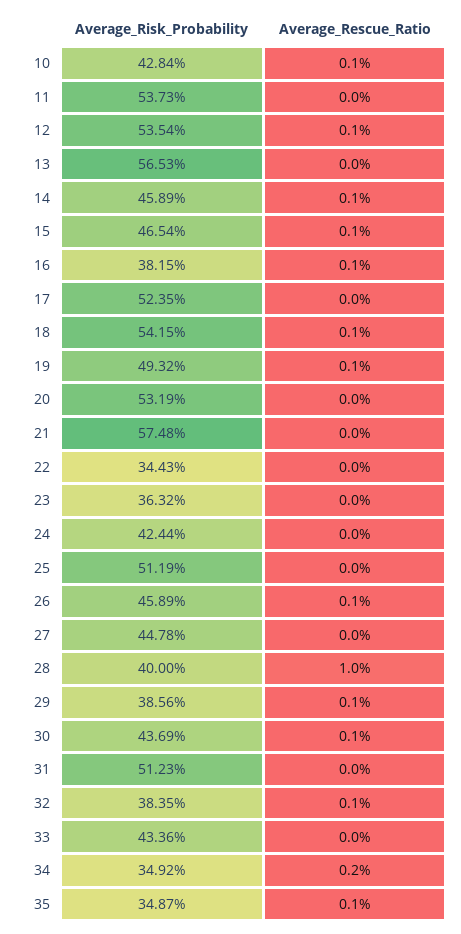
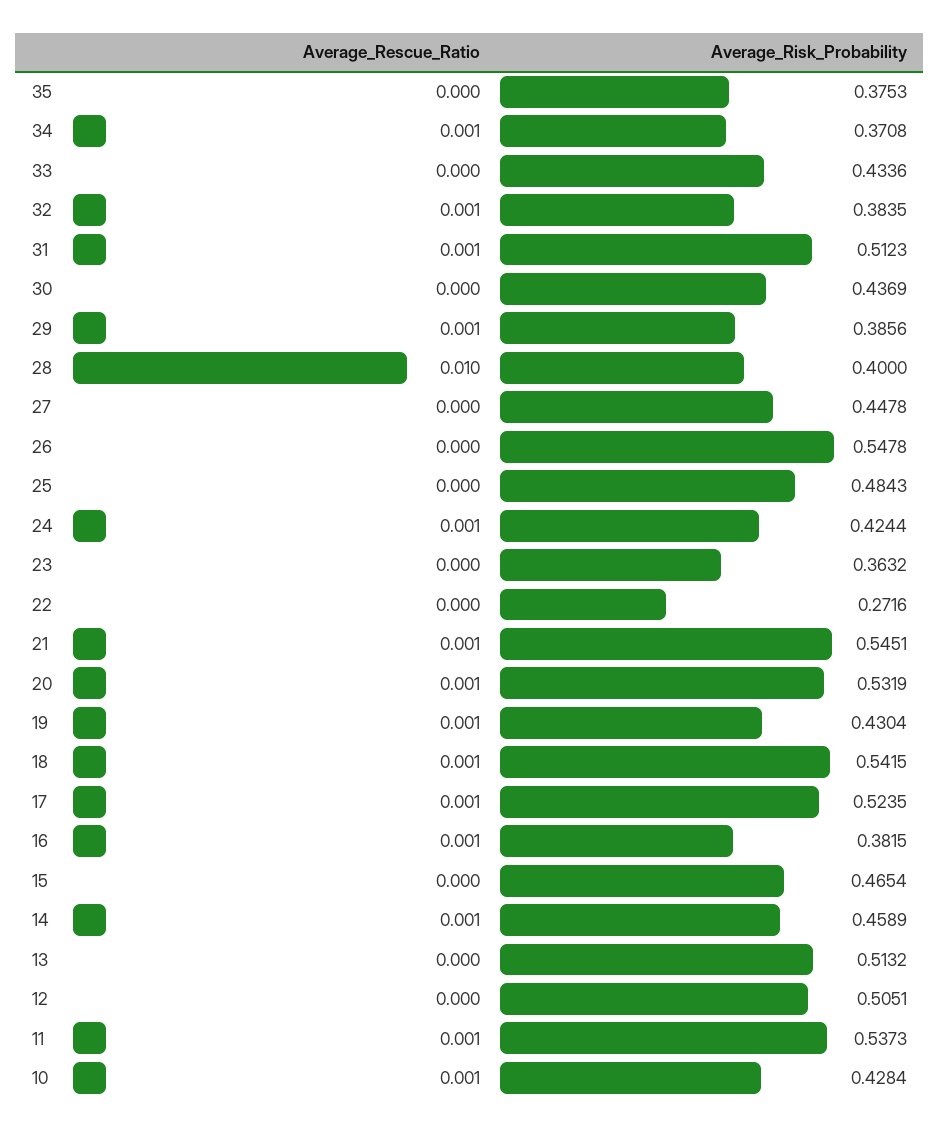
Average_Rescue_Ratio, 11: 0 -> 0.001
Average_Risk_Probability, 12: 0.5354 -> 0.5051
Average_Rescue_Ratio, 12: 0.001 -> 0
Average_Risk_Probability, 13: 0.5653 -> 0.5132
Average_Rescue_Ratio, 15: 0.001 -> 0
Average_Rescue_Ratio, 17: 0 -> 0.001
Average_Risk_Probability, 19: 0.4932 -> 0.4304
Average_Rescue_Ratio, 20: 0 -> 0.001
Average_Risk_Probability, 21: 0.5748 -> 0.5451
Average_Rescue_Ratio, 21: 0 -> 0.001
Average_Risk_Probability, 22: 0.3443 -> 0.2716
Average_Rescue_Ratio, 24: 0 -> 0.001
Average_Risk_Probability, 25: 0.5119 -> 0.4843
Average_Risk_Probability, 26: 0.4589 -> 0.5478
Average_Rescue_Ratio, 26: 0.001 -> 0
Average_Rescue_Ratio, 30: 0.001 -> 0
Average_Rescue_Ratio, 31: 0 -> 0.001
Average_Risk_Probability, 34: 0.3492 -> 0.3708
Average_Rescue_Ratio, 34: 0.002 -> 0.001
Average_Risk_Probability, 35: 0.3487 -> 0.3753
Average_Rescue_Ratio, 35: 0.001 -> 0

